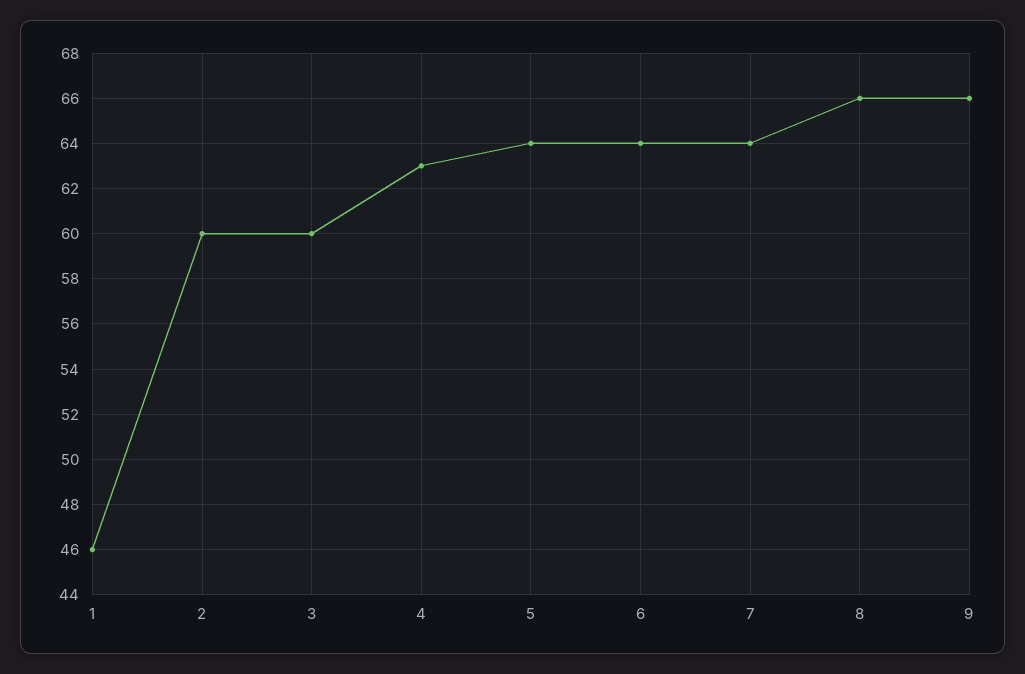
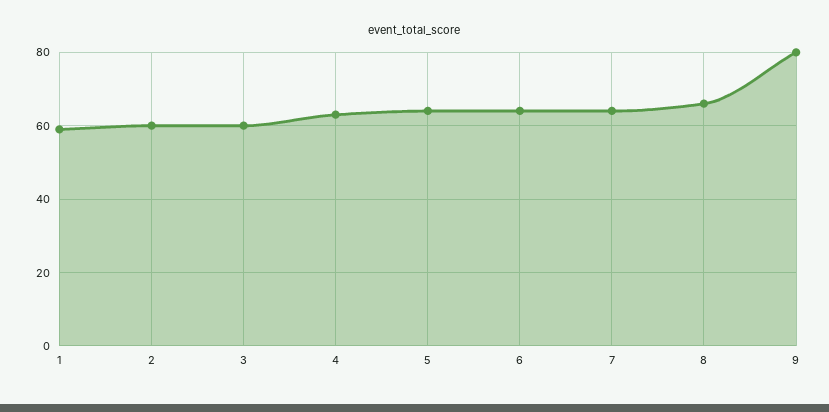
1: 46 -> 60
9: 66 -> 80

